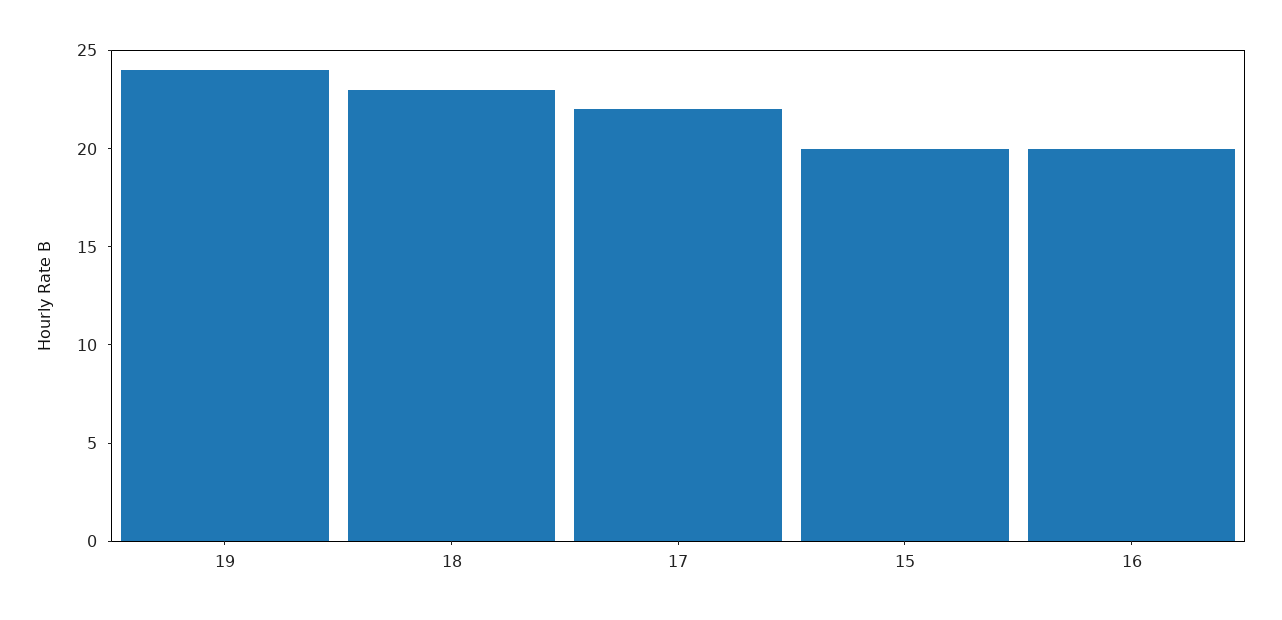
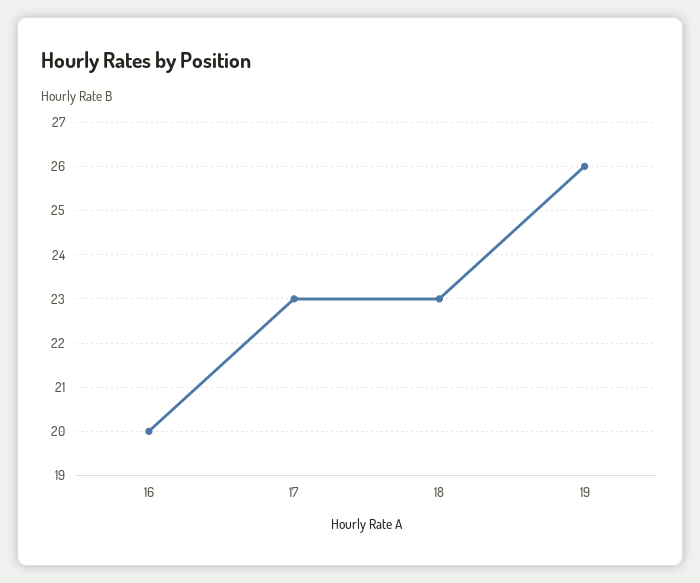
19: 24 -> 26
17: 22 -> 23
15: 20 -> none

